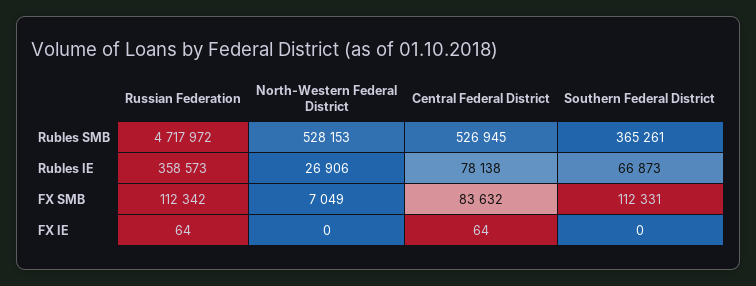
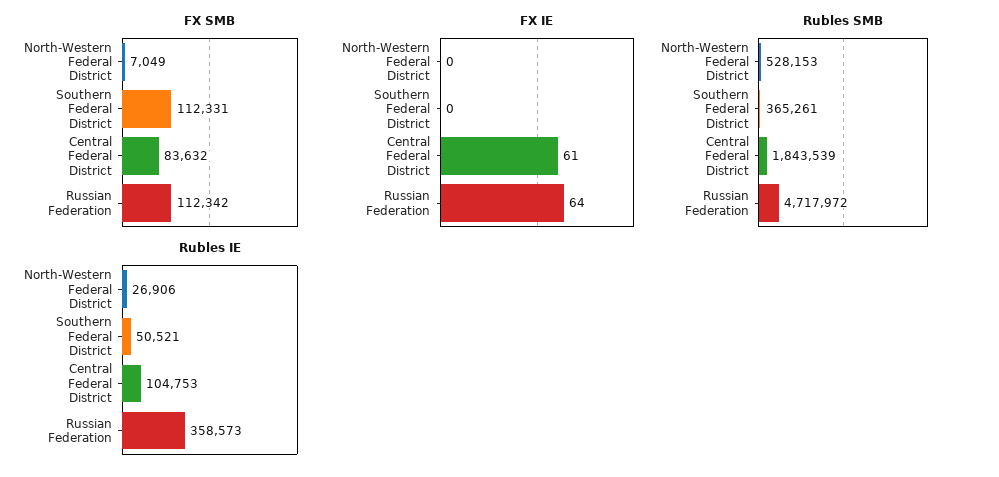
Rubles SMB, Central Federal District: 526945 -> 1843539
Rubles IE, Central Federal District: 78138 -> 104753
Rubles IE, Southern Federal District: 66873 -> 50521
FX IE, Central Federal District: 64 -> 61

